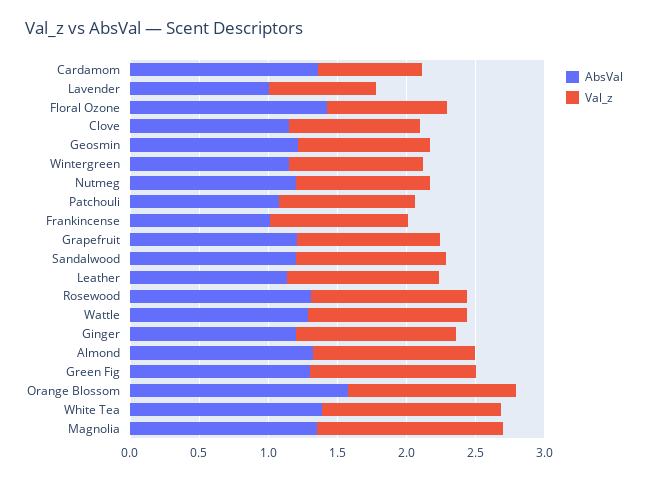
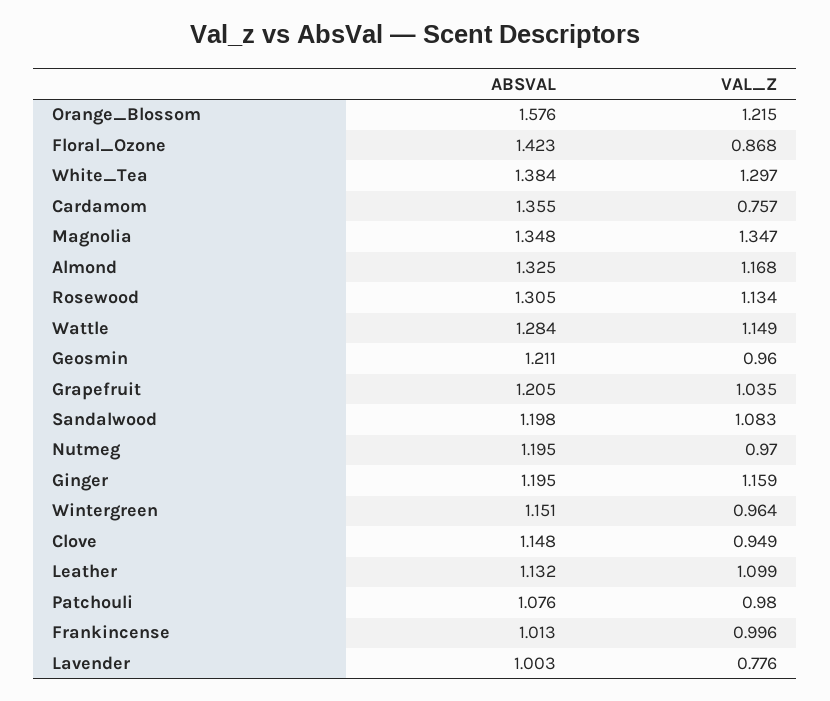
AbsVal, Green Fig: 1.3 -> none
Val_z, Green Fig: 1.2 -> none

